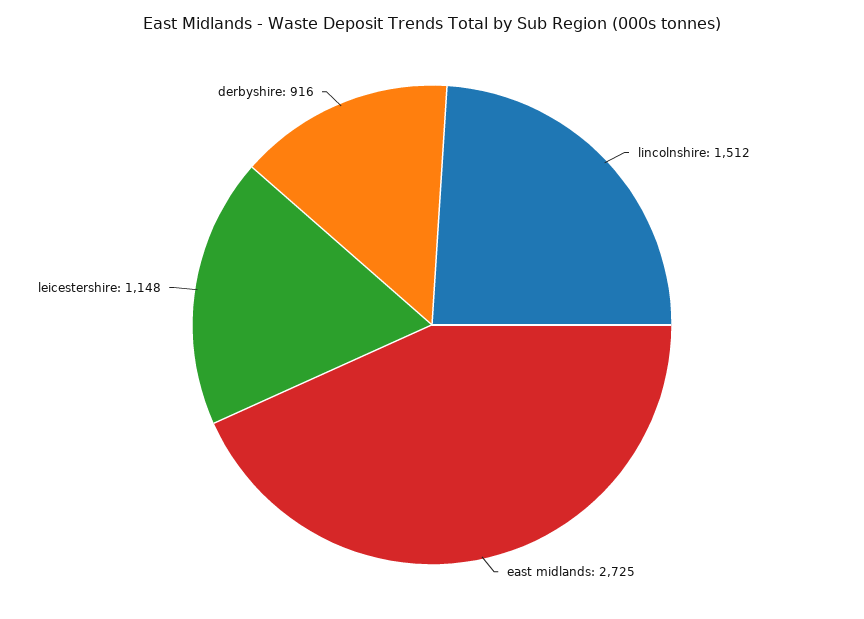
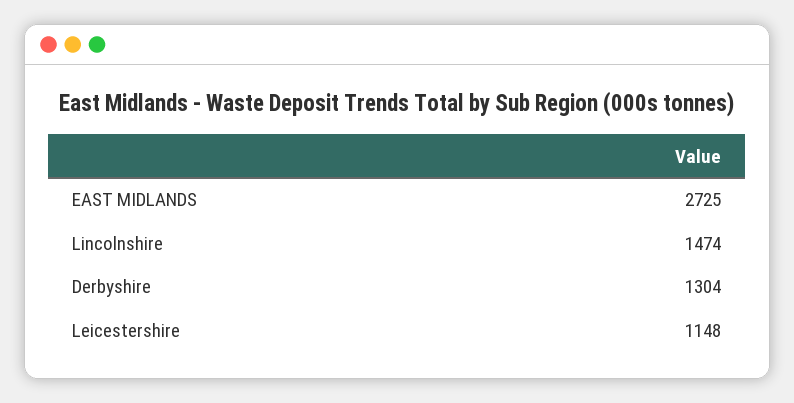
lincolnshire: 1512 -> 1474
derbyshire: 916 -> 1304

